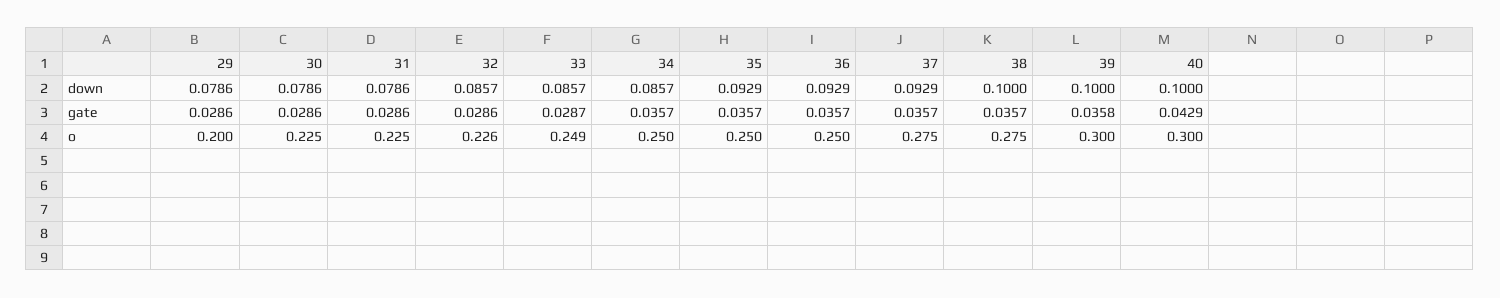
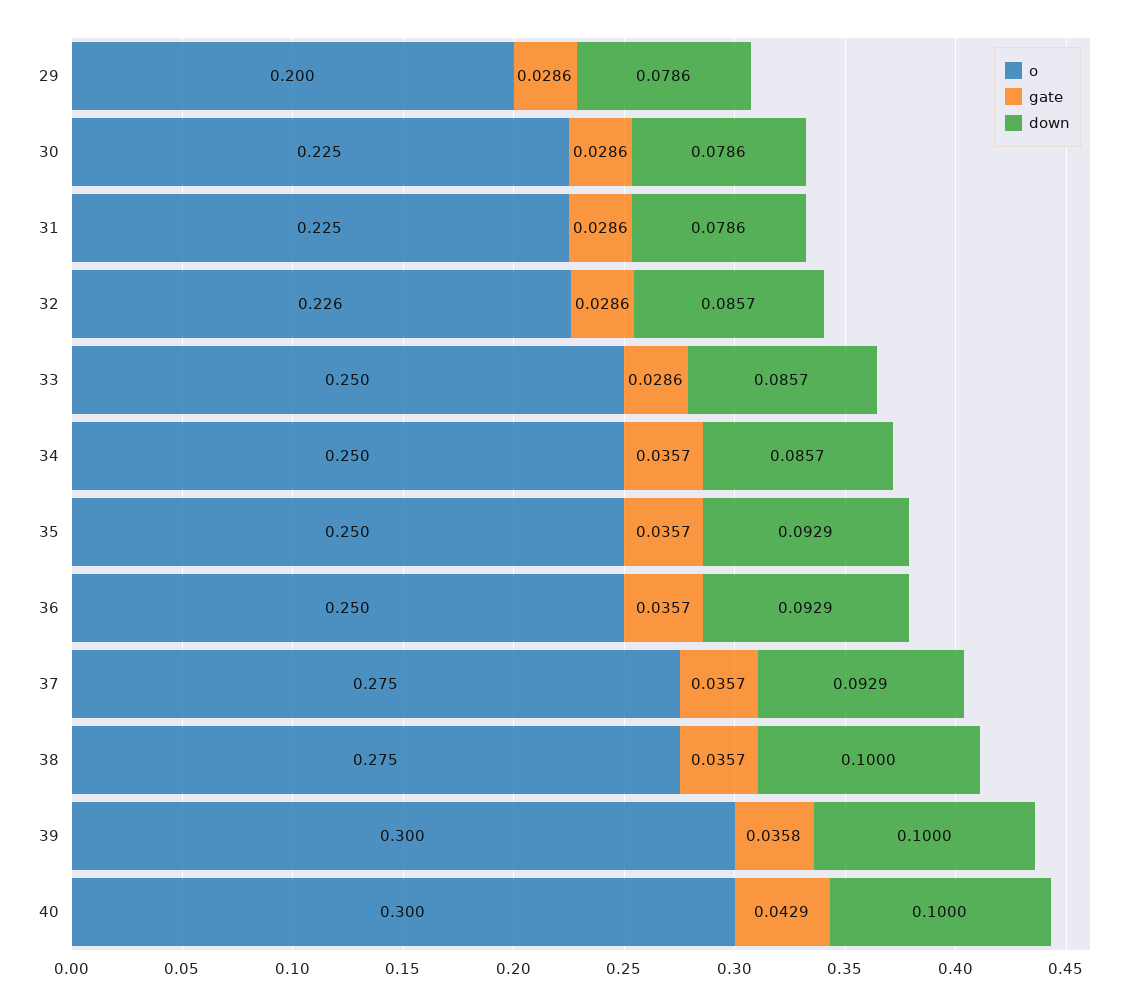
gate, 33: 0.0287 -> 0.0286
o, 33: 0.249 -> 0.25

